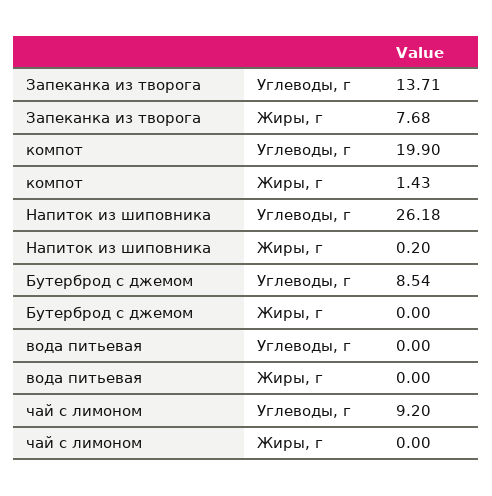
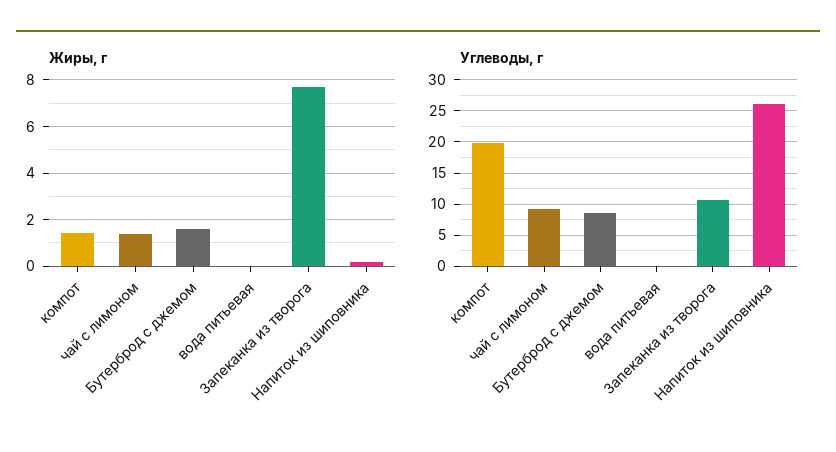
Углеводы, г, Запеканка из творога: 13.71 -> 11
Жиры, г, Бутерброд с джемом: 0 -> 1.5
Жиры, г, чай с лимоном: 0 -> 1.5

